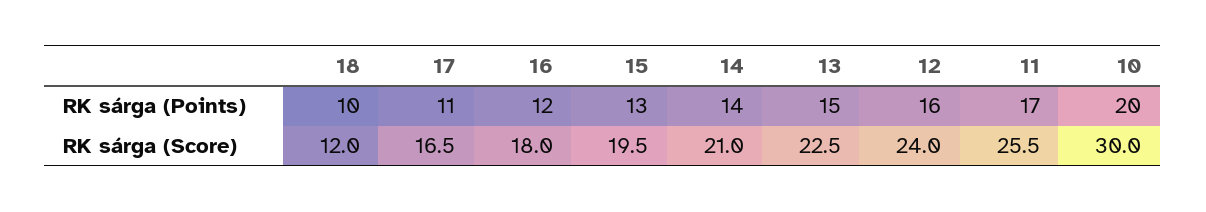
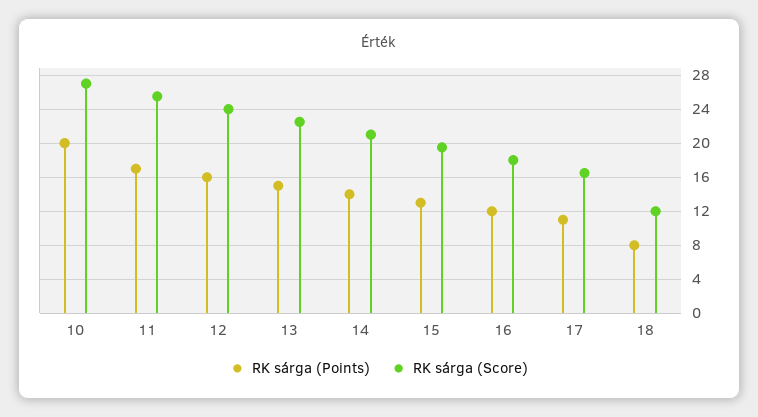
RK sárga (Points), 18: 10 -> 8
RK sárga (Score), 10: 30 -> 27

